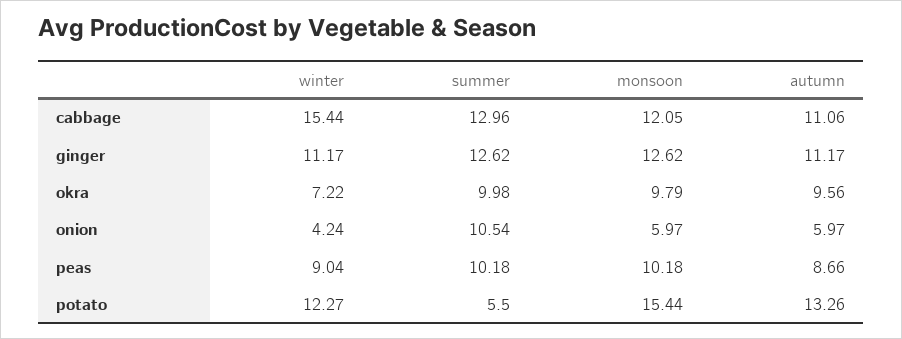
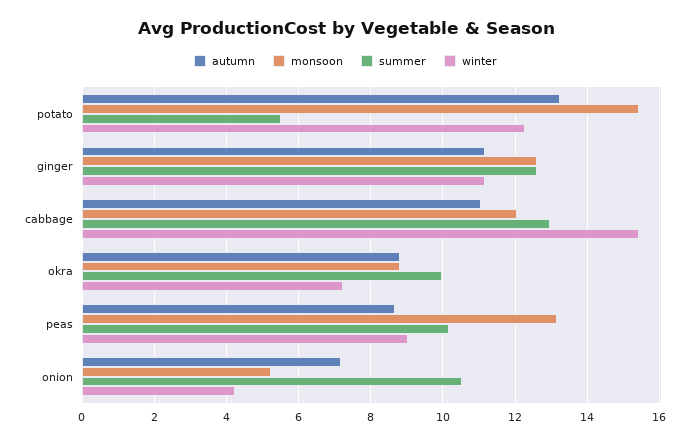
monsoon, okra: 9.79 -> 8.8
autumn, okra: 9.56 -> 8.8
monsoon, onion: 5.97 -> 5.2
autumn, onion: 5.97 -> 7.2
monsoon, peas: 10.18 -> 13.2

